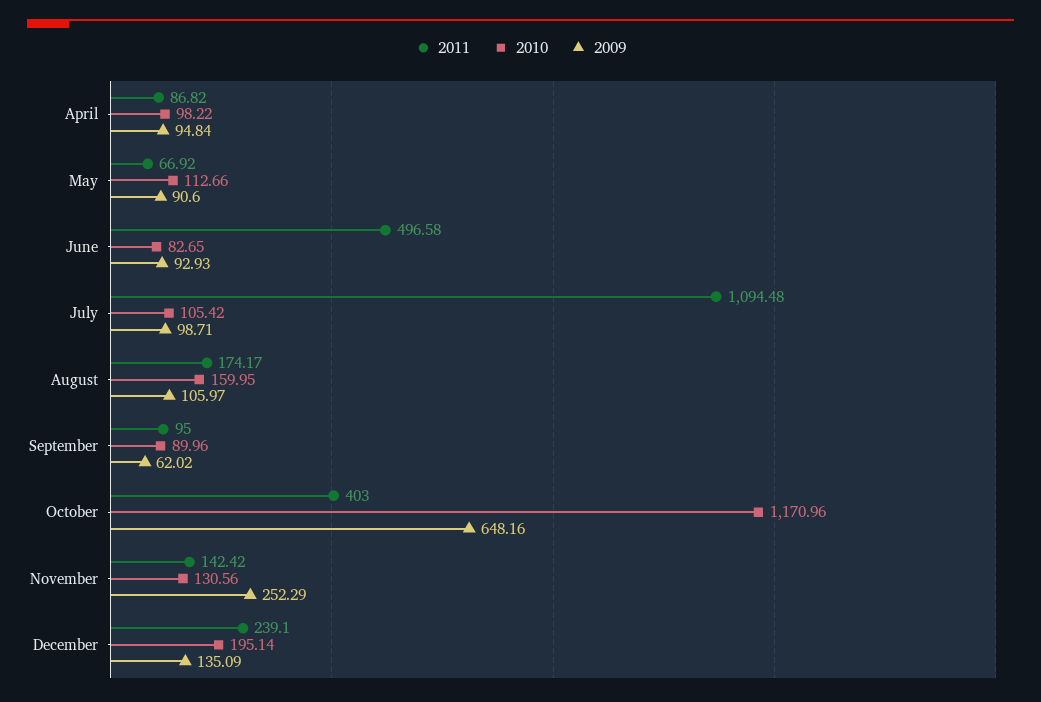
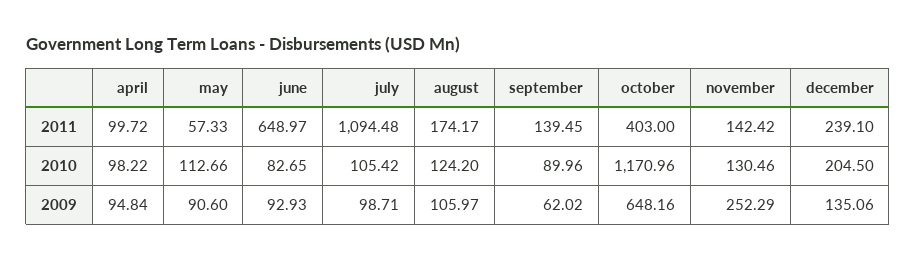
2011, April: 86.82 -> 99.72
2011, May: 66.92 -> 57.33
2011, June: 496.58 -> 648.97
2010, August: 159.95 -> 124.2
2011, September: 95 -> 139.45
2010, November: 130.56 -> 130.46
2010, December: 195.14 -> 204.5
2009, December: 135.09 -> 135.06

